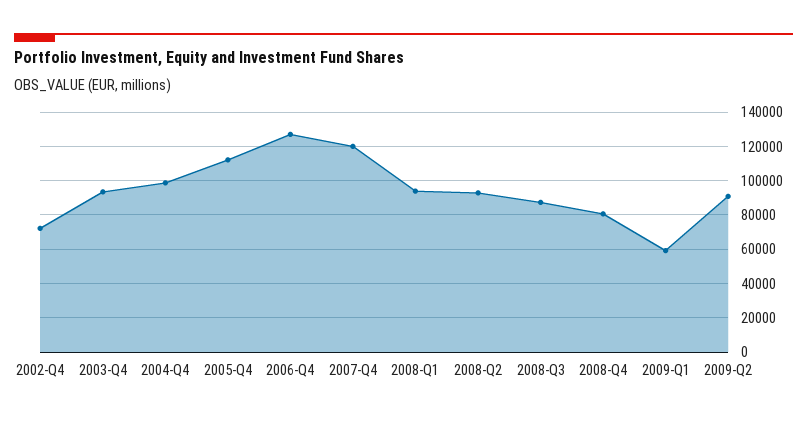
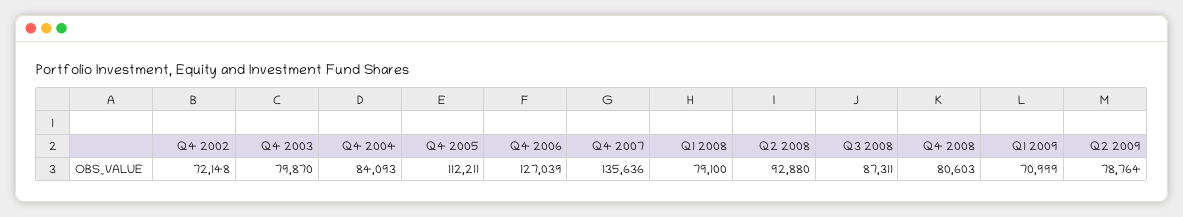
2003-Q4: 95000 -> 79870
2004-Q4: 100000 -> 84093
2007-Q4: 120000 -> 135636
2008-Q1: 95000 -> 79100
2009-Q1: 60000 -> 70999
2009-Q2: 90000 -> 78764

